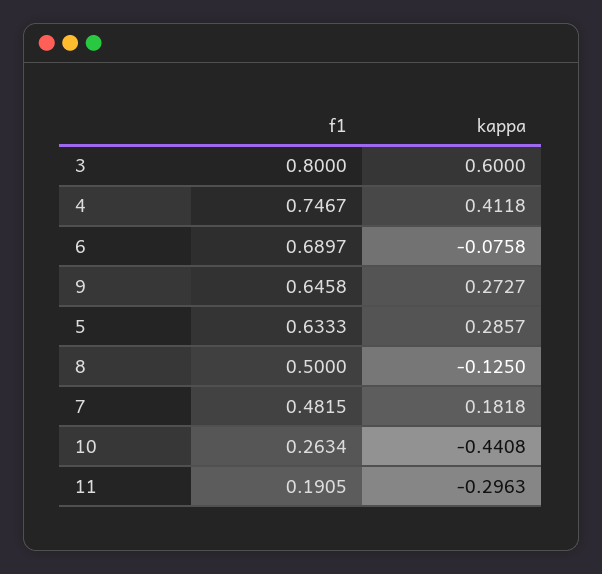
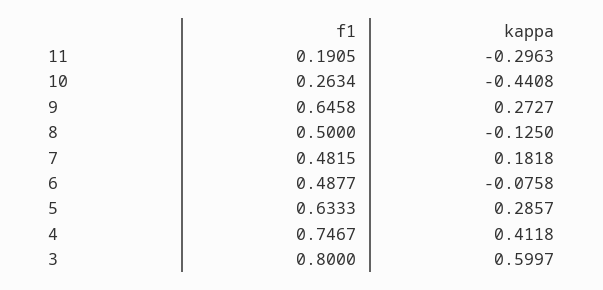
kappa, 3: 0.6 -> 0.5997
f1, 6: 0.6897 -> 0.4877

